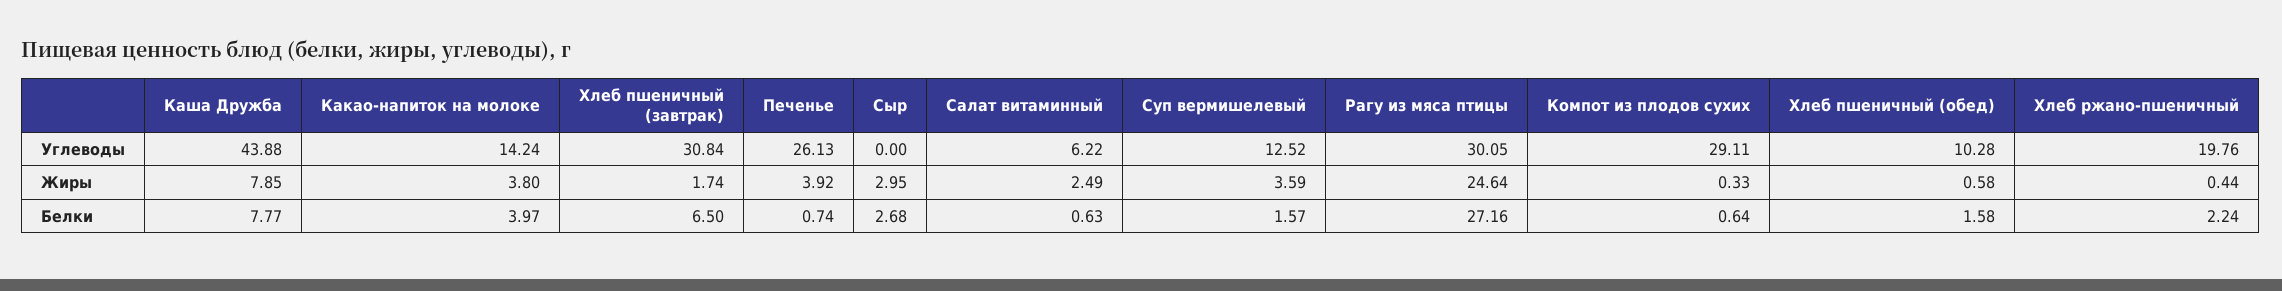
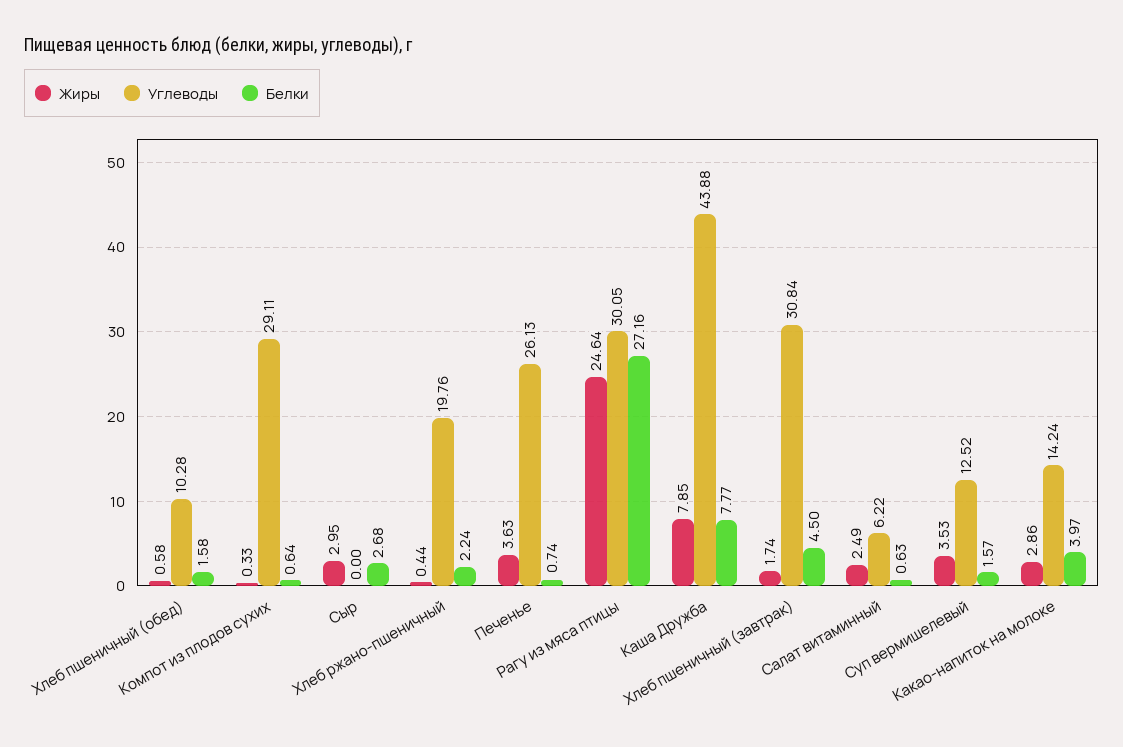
Жиры, Какао-напиток на молоке: 3.8 -> 2.86
Жиры, Печенье: 3.92 -> 3.63
Жиры, Суп вермишелевый: 3.59 -> 3.53
Белки, Хлеб пшеничный (завтрак): 6.5 -> 4.5

